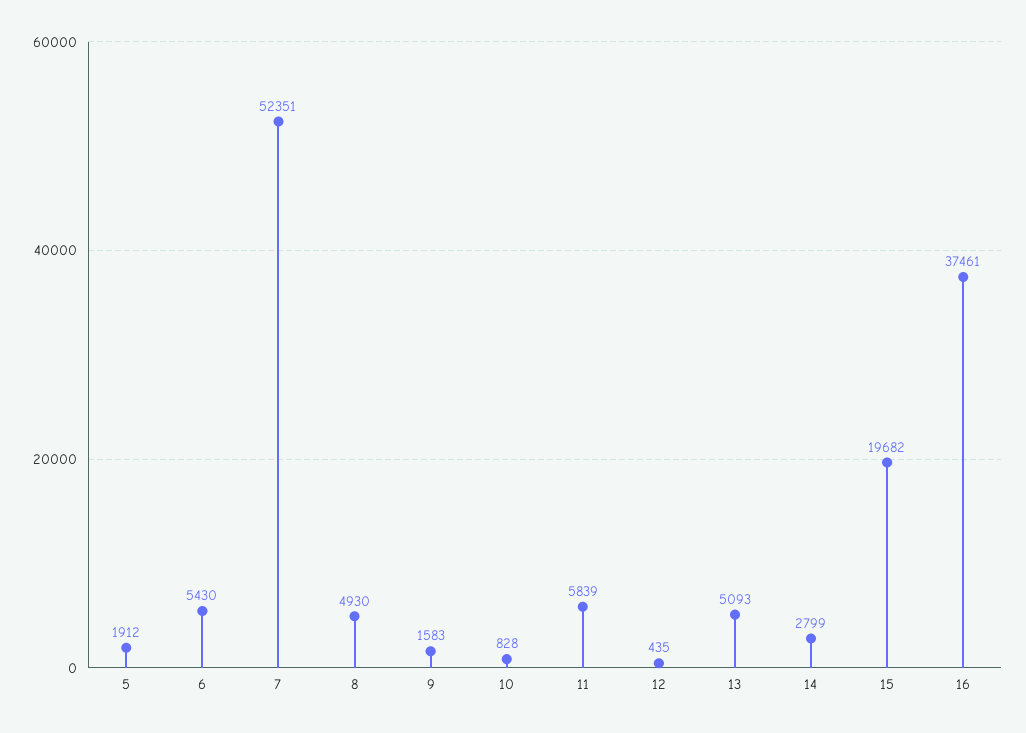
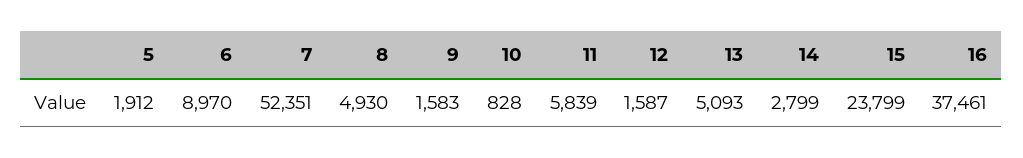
6: 5430 -> 8970
12: 435 -> 1587
15: 19682 -> 23799

